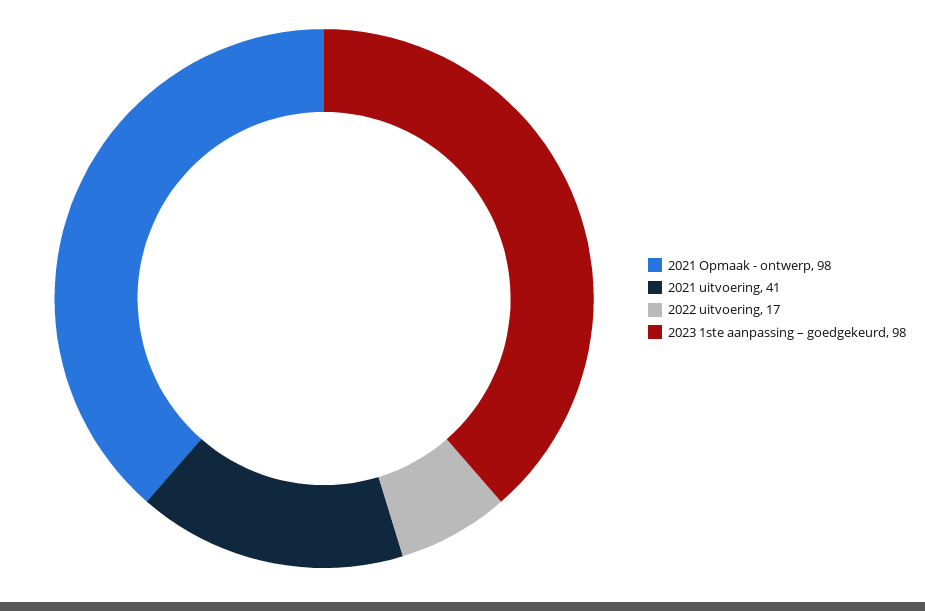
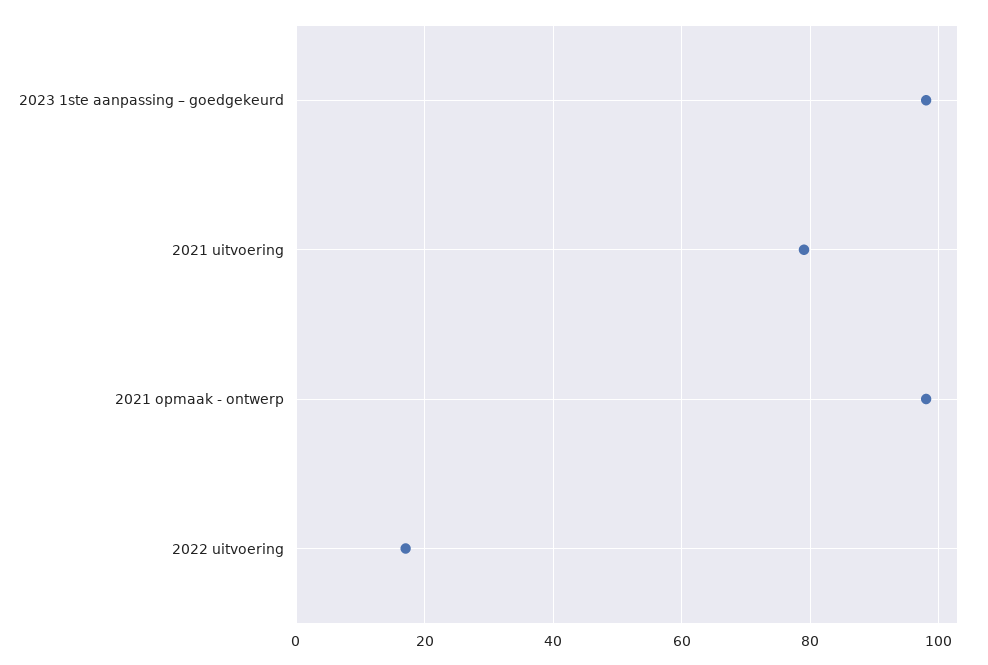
2021 uitvoering: 41 -> 80

